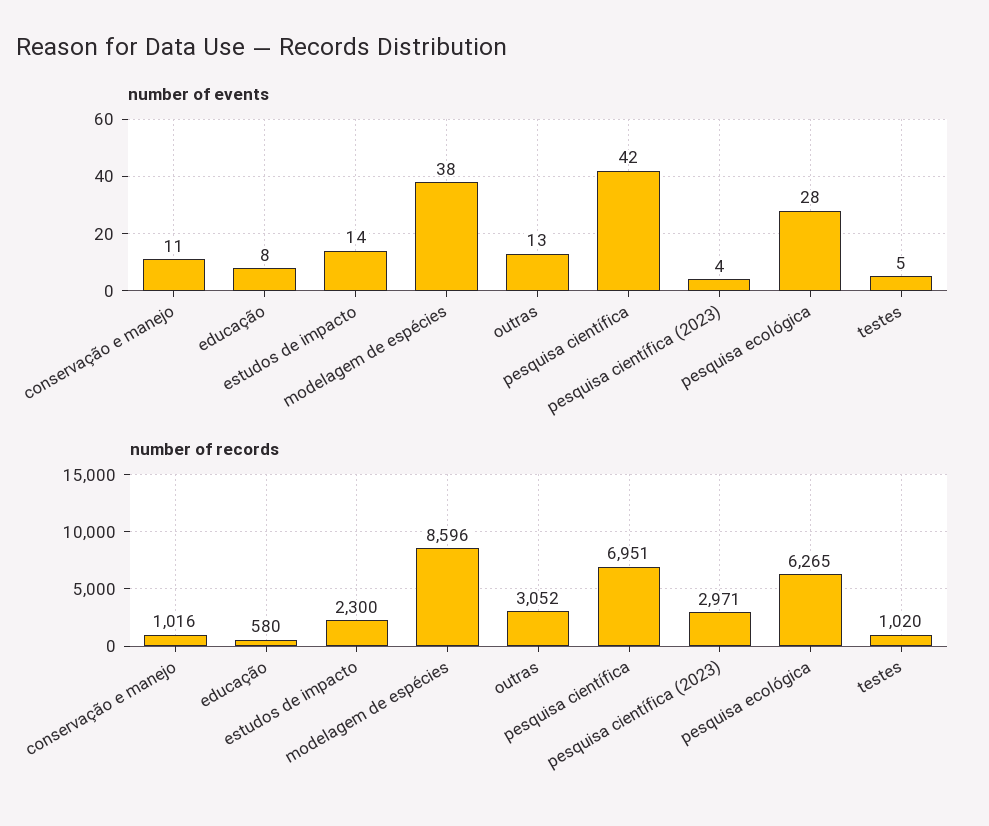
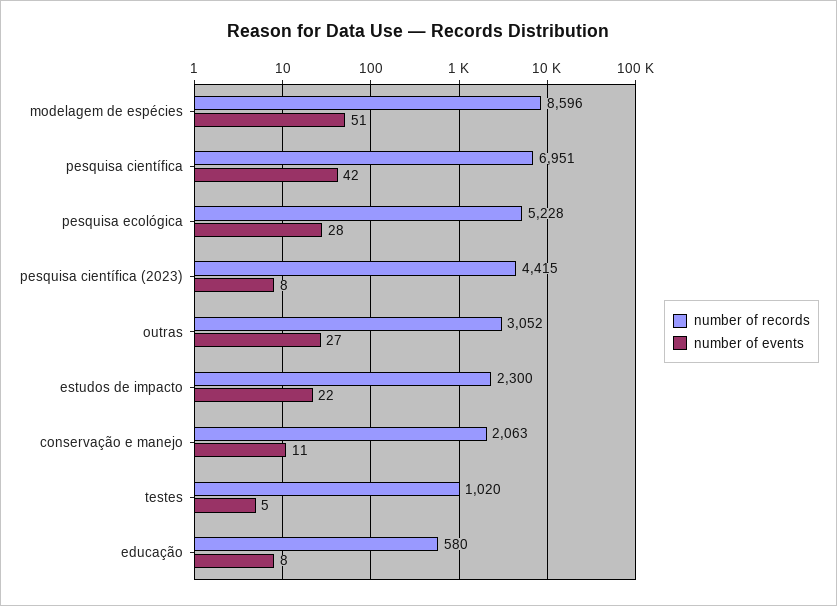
number of events, estudos de impacto: 14 -> 22
number of events, modelagem de espécies: 38 -> 51
number of events, outras: 13 -> 27
number of events, pesquisa científica (2023): 4 -> 8
number of records, conservação e manejo: 1016 -> 2063
number of records, pesquisa científica (2023): 2971 -> 4415
number of records, pesquisa ecológica: 6265 -> 5228

